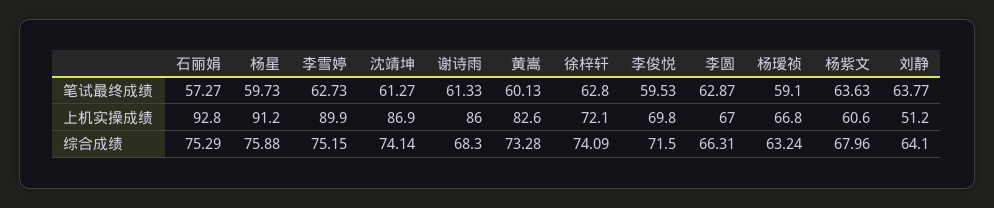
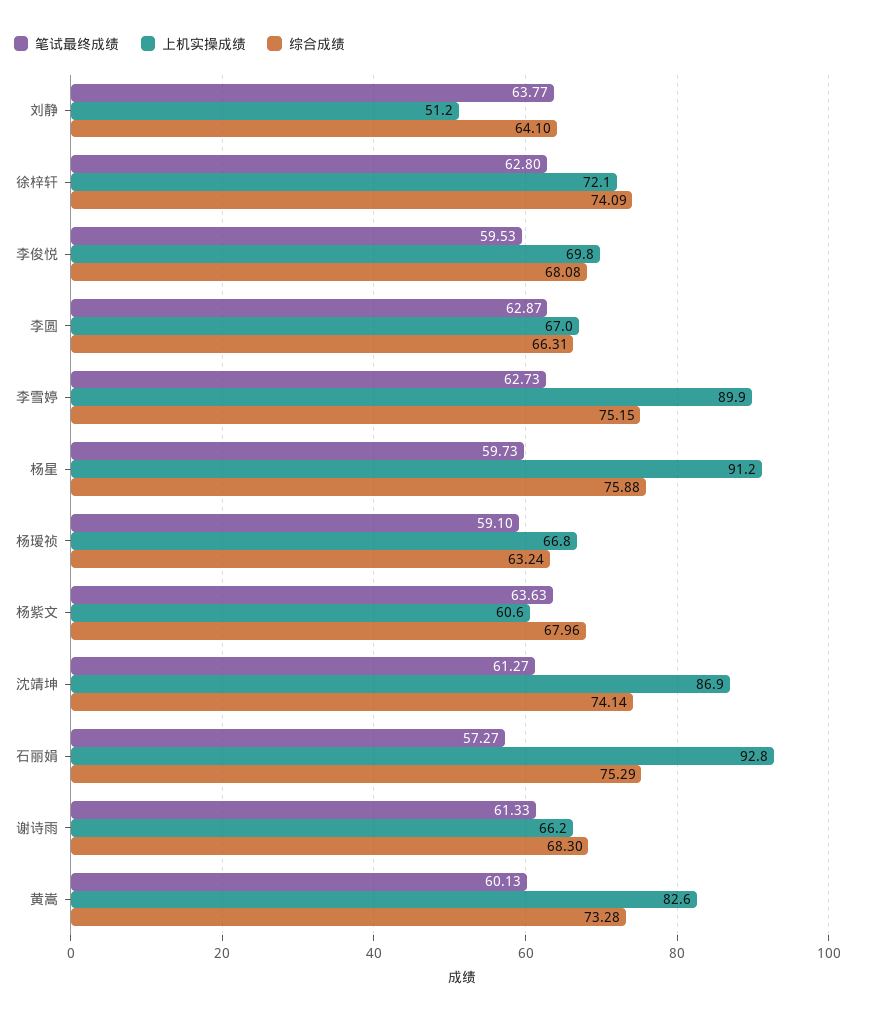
上机实操成绩, 谢诗雨: 86 -> 66.2
综合成绩, 李俊悦: 71.5 -> 68.08

